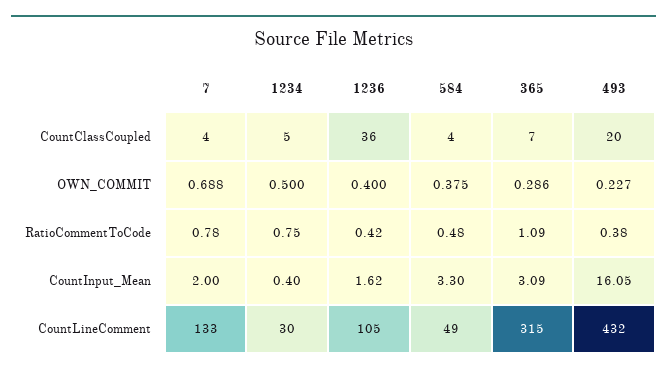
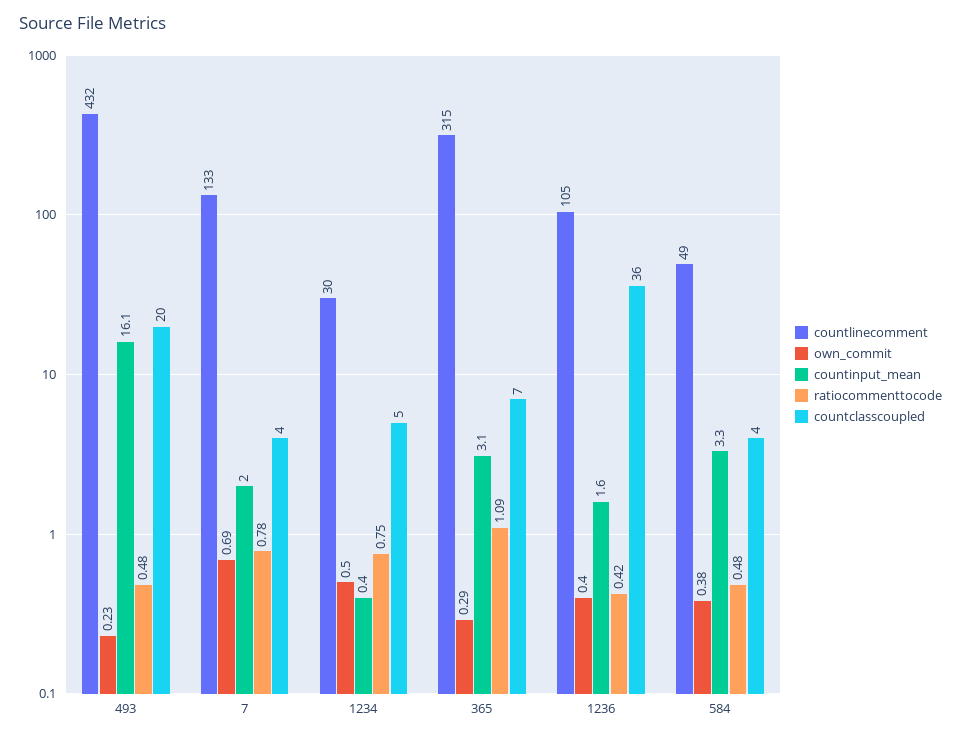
RatioCommentToCode, 493: 0.38 -> 0.48

